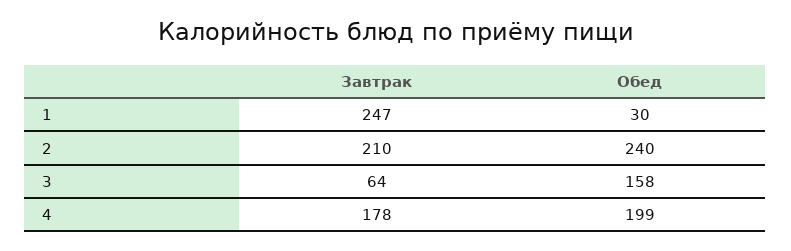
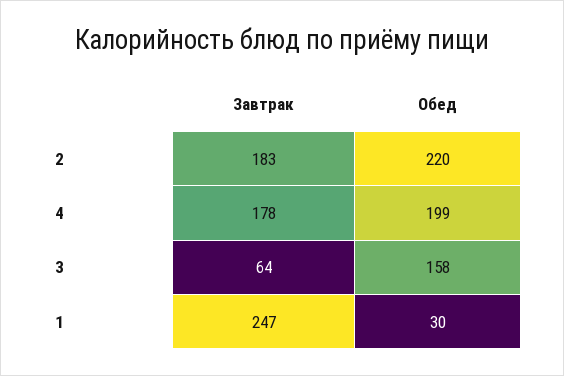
Завтрак, 2: 210 -> 183
Обед, 2: 240 -> 220

